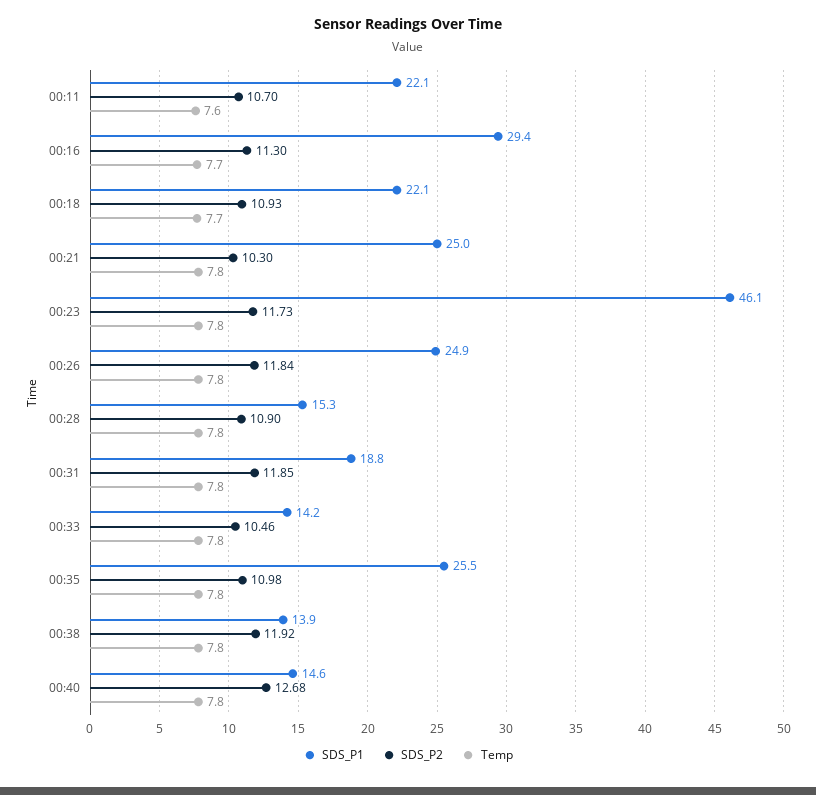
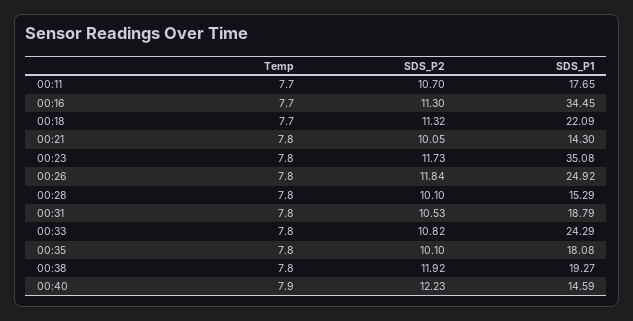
SDS_P1, 00:11: 22.1 -> 17.65
Temp, 00:11: 7.6 -> 7.7
SDS_P1, 00:16: 29.4 -> 34.45
SDS_P2, 00:18: 10.93 -> 11.32
SDS_P1, 00:21: 25 -> 14.3
SDS_P2, 00:21: 10.3 -> 10.05
SDS_P1, 00:23: 46.1 -> 35.08
SDS_P2, 00:28: 10.9 -> 10.1
SDS_P2, 00:31: 11.85 -> 10.53
SDS_P1, 00:33: 14.2 -> 24.29
SDS_P2, 00:33: 10.46 -> 10.82
SDS_P1, 00:35: 25.5 -> 18.08
SDS_P2, 00:35: 10.98 -> 10.1
SDS_P1, 00:38: 13.9 -> 19.27
SDS_P2, 00:40: 12.68 -> 12.23
Temp, 00:40: 7.8 -> 7.9

